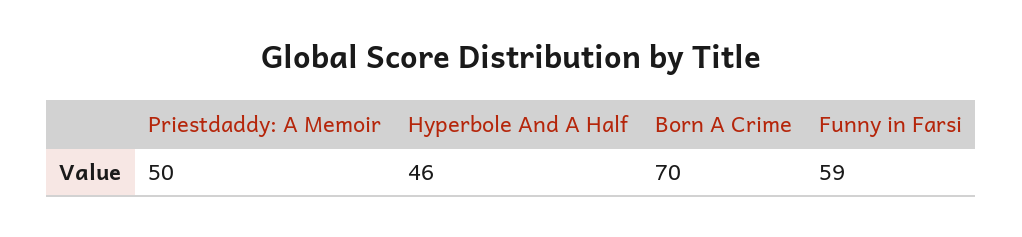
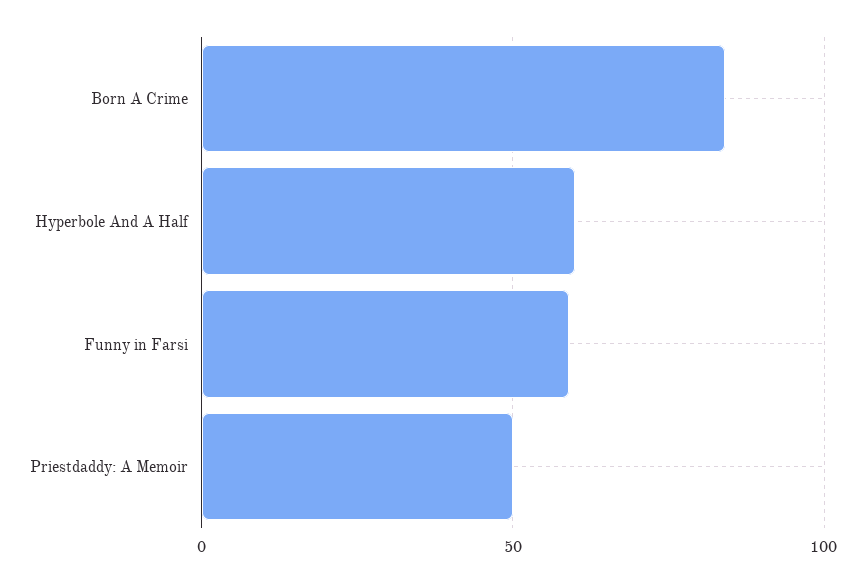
Hyperbole And A Half: 46 -> 60
Born A Crime: 70 -> 85

